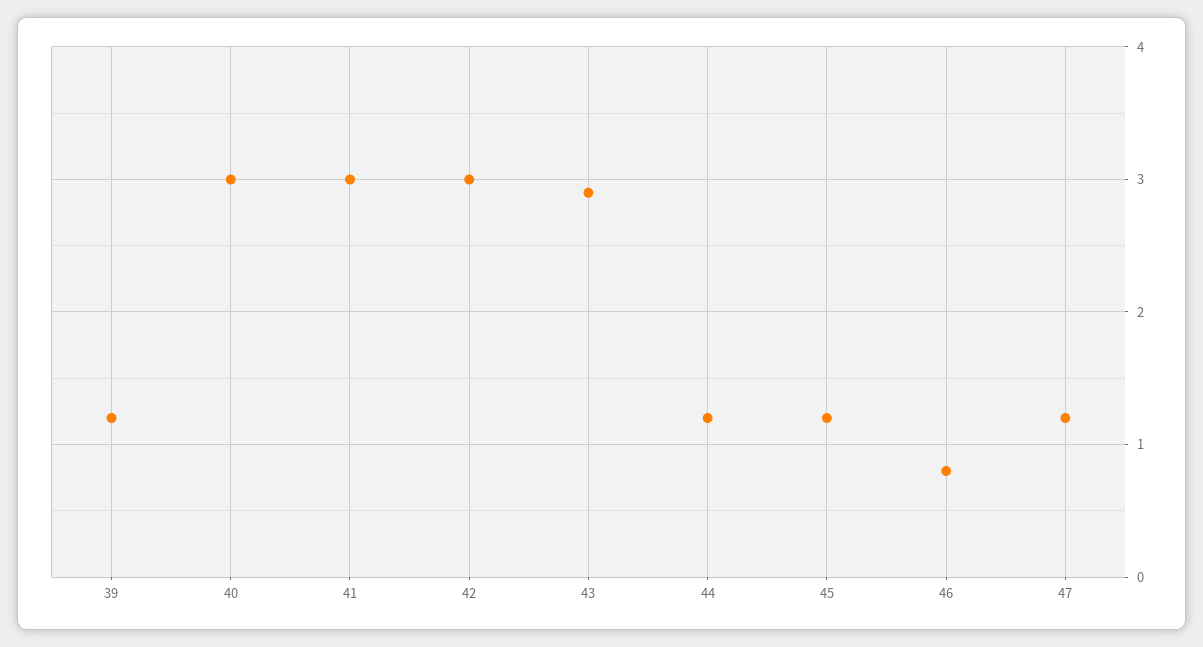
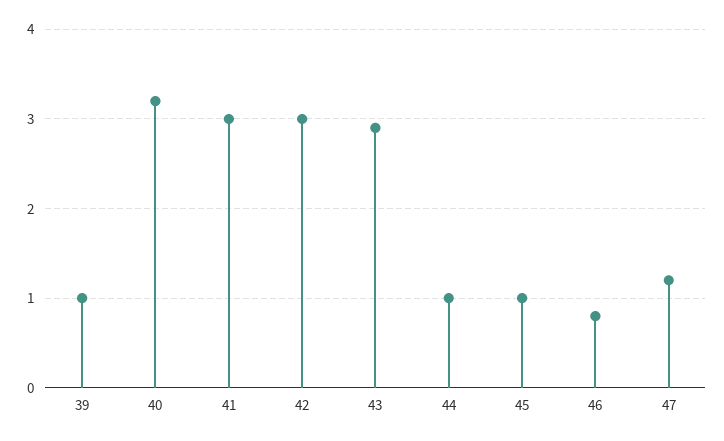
39: 1.2 -> 1
40: 3 -> 3.2
44: 1.2 -> 1
45: 1.2 -> 1

